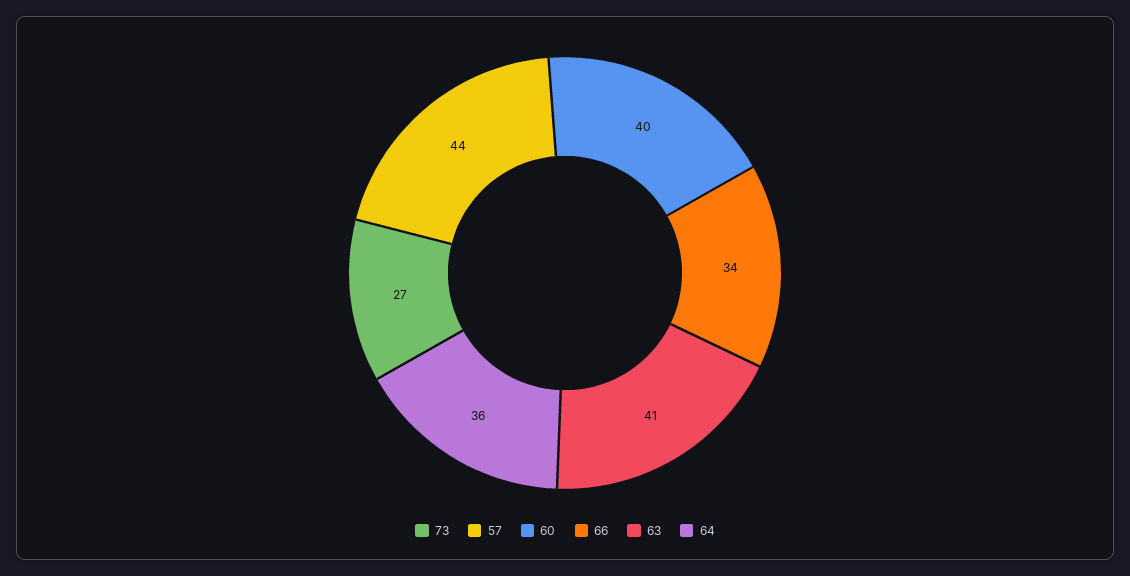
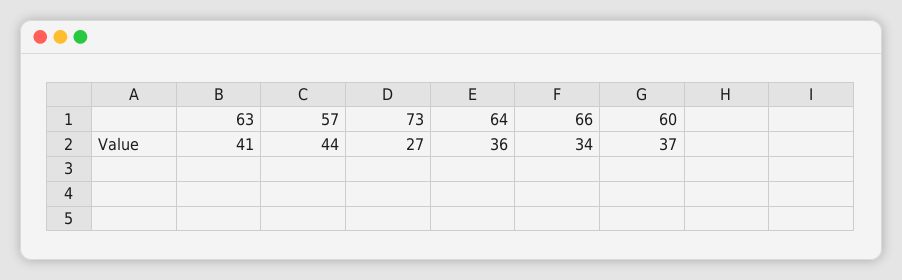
60: 40 -> 37

